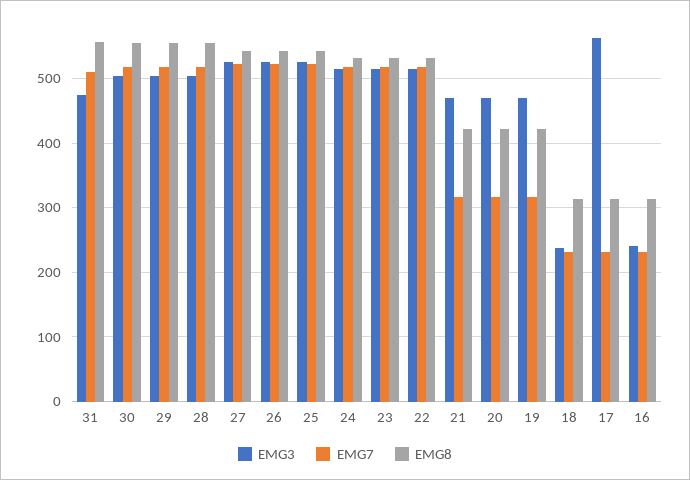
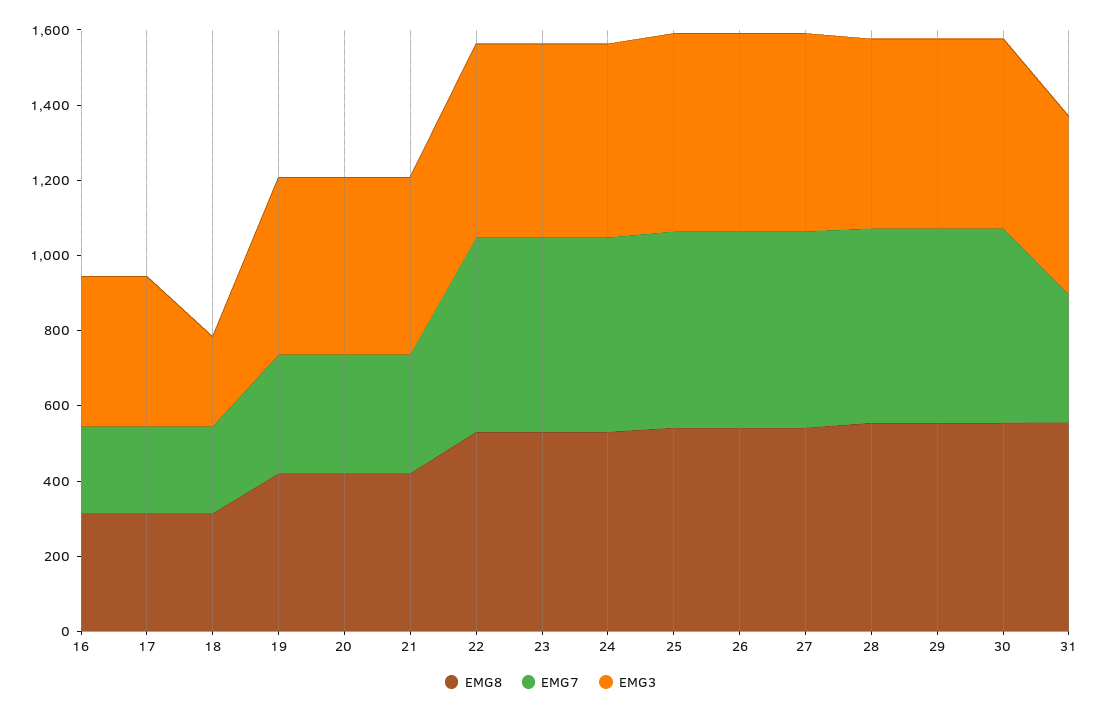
EMG7, 31: 510 -> 350
EMG3, 17: 560 -> 400
EMG3, 16: 240 -> 400

